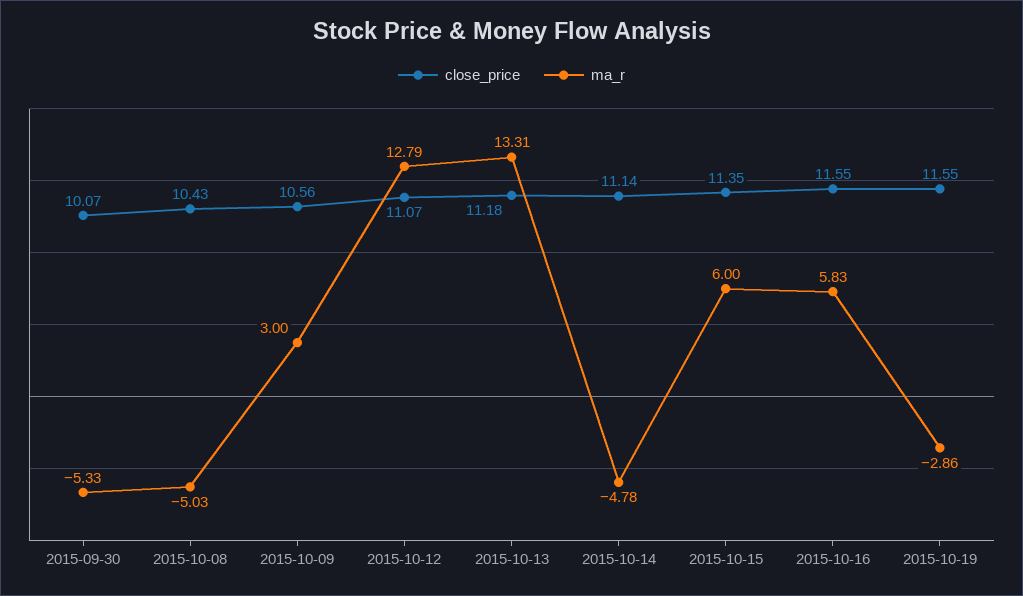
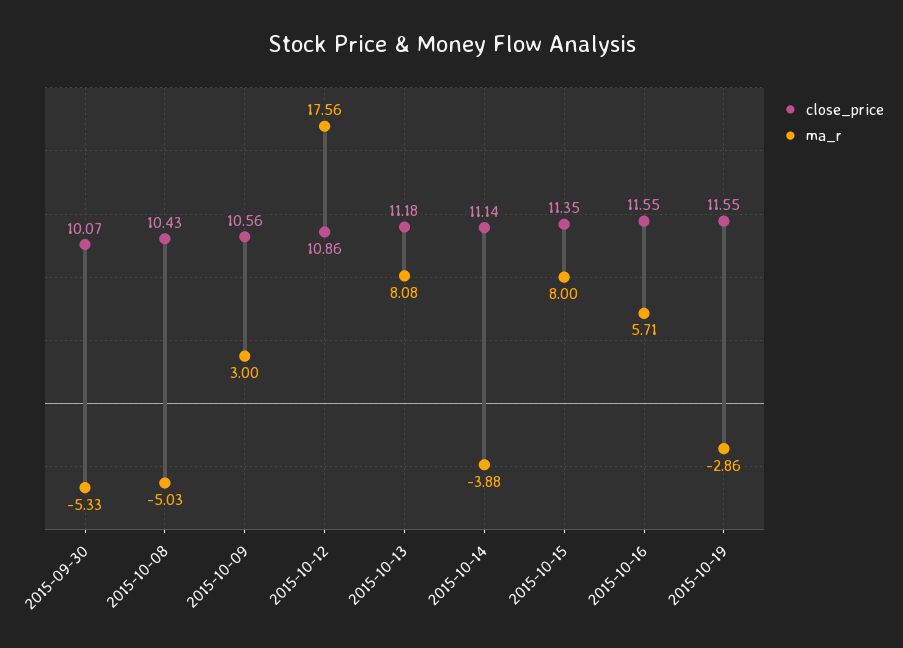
close_price, 2015-10-12: 11.07 -> 10.86
ma_r, 2015-10-12: 12.79 -> 17.56
ma_r, 2015-10-13: 13.31 -> 8.08
ma_r, 2015-10-14: -4.78 -> -3.88
ma_r, 2015-10-15: 6 -> 8
ma_r, 2015-10-16: 5.83 -> 5.71

